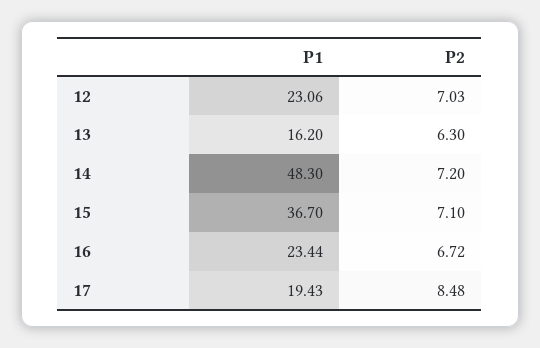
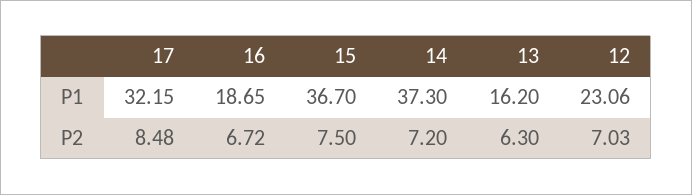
P1, 14: 48.3 -> 37.3
P2, 15: 7.1 -> 7.5
P1, 16: 23.44 -> 18.65
P1, 17: 19.43 -> 32.15

